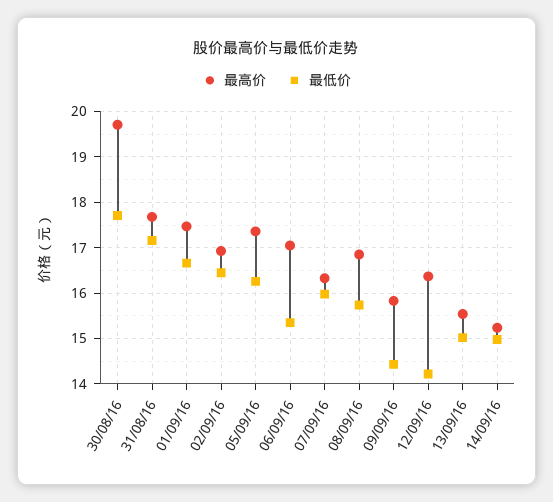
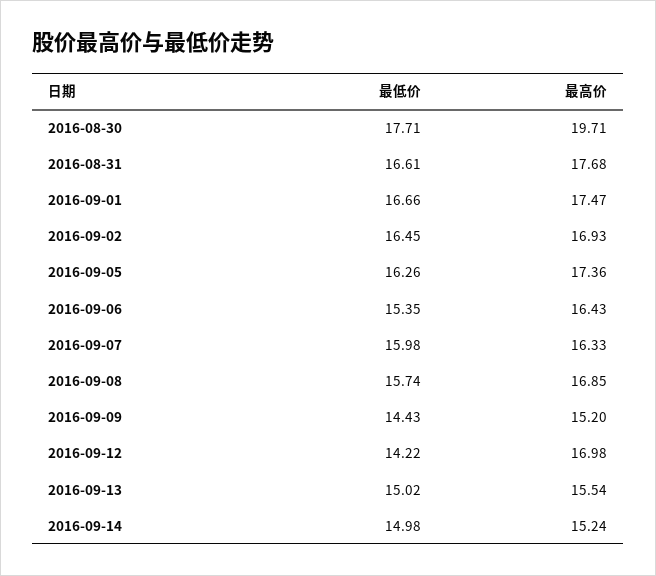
最低价, 31/08/16: 17.2 -> 16.61
最高价, 06/09/16: 17 -> 16.43
最高价, 09/09/16: 15.8 -> 15.2
最高价, 12/09/16: 16.4 -> 16.98

